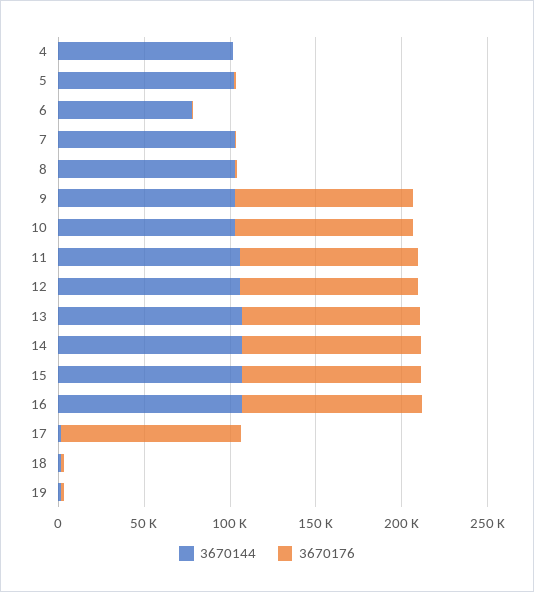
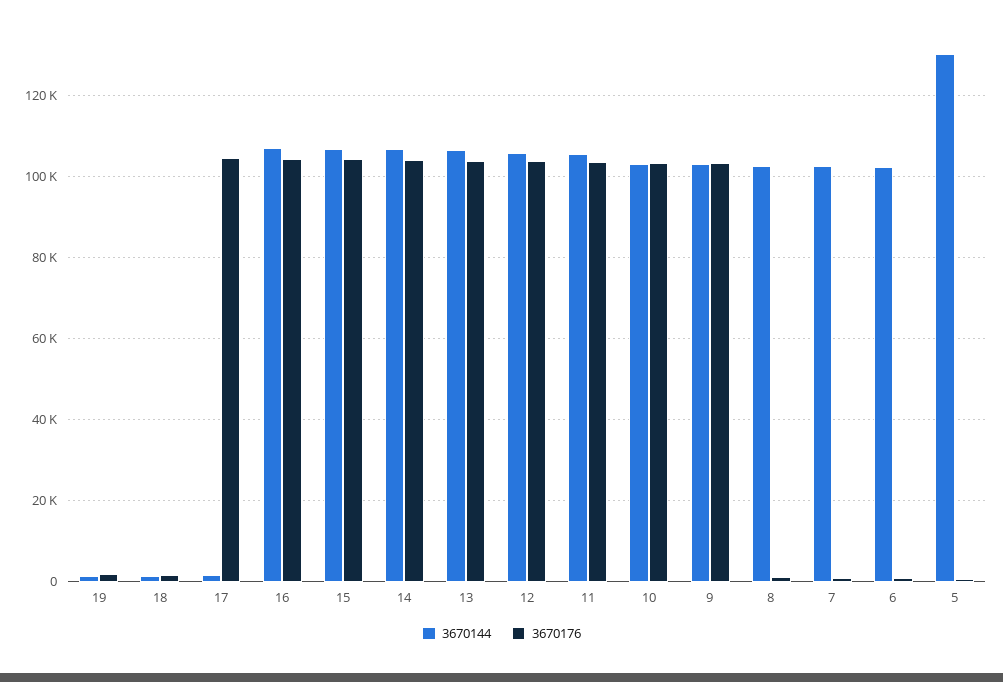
3670144, 4: 100000 -> none
3670176, 4: 0 -> none
3670144, 5: 100000 -> 130000
3670144, 6: 80000 -> 102000

